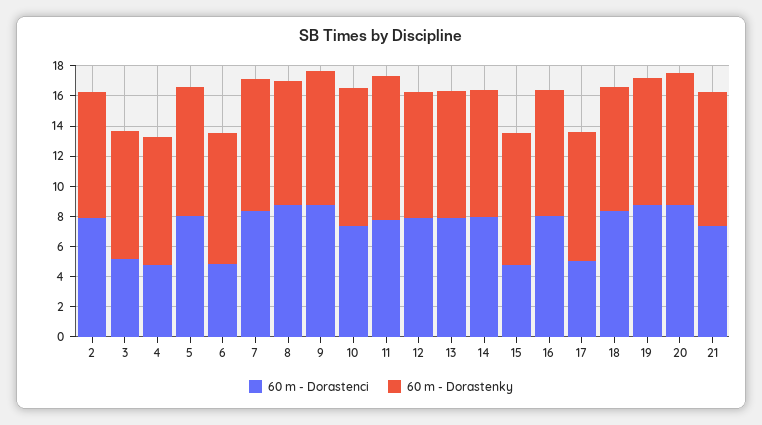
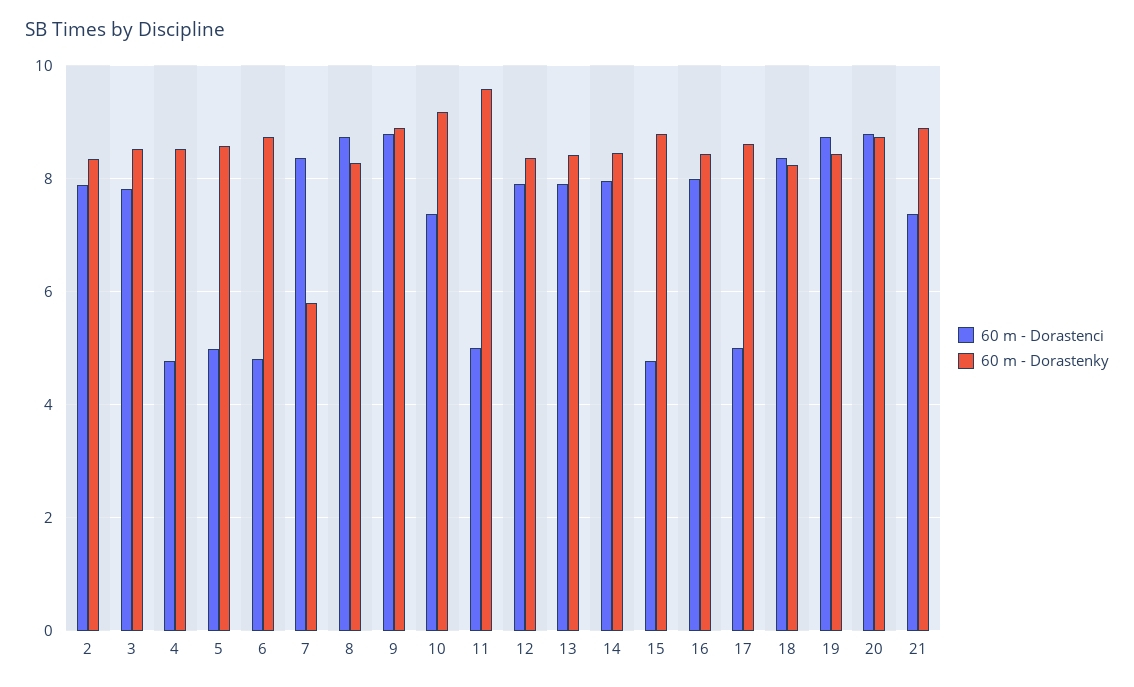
60 m - Dorastenci, 3: 5 -> 7.8
60 m - Dorastenci, 5: 8 -> 5
60 m - Dorastenky, 7: 9 -> 5.8
60 m - Dorastenci, 11: 8 -> 5

